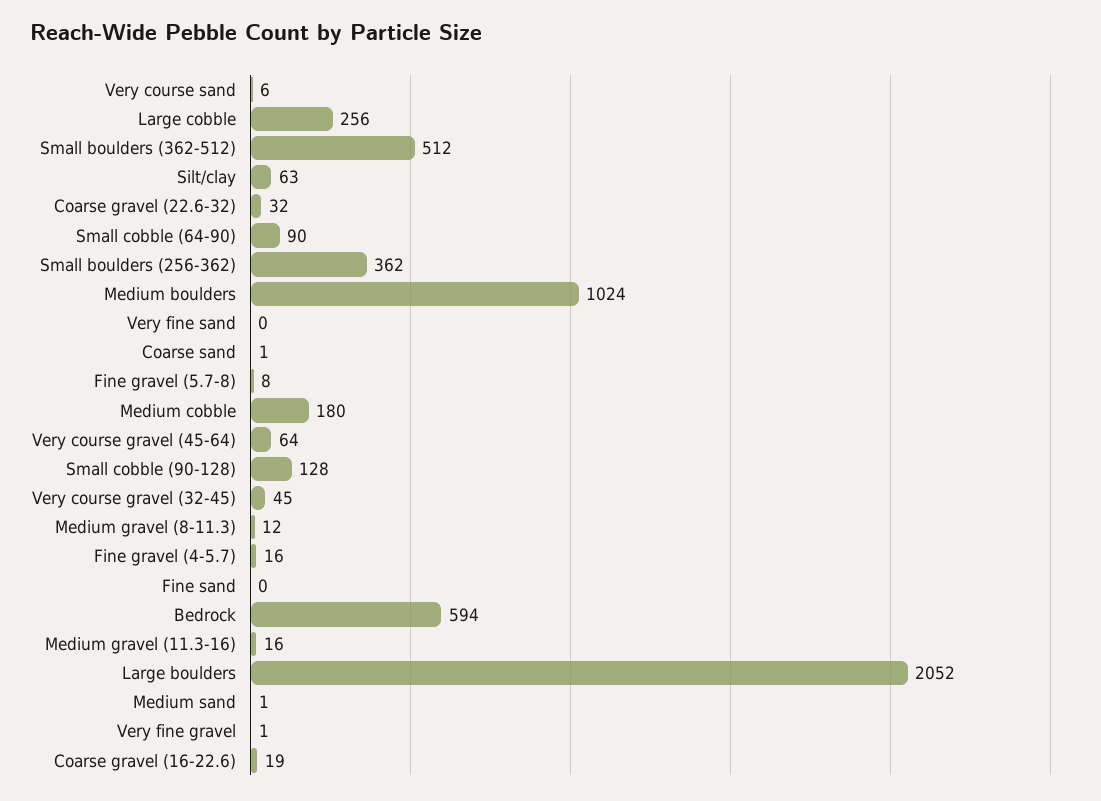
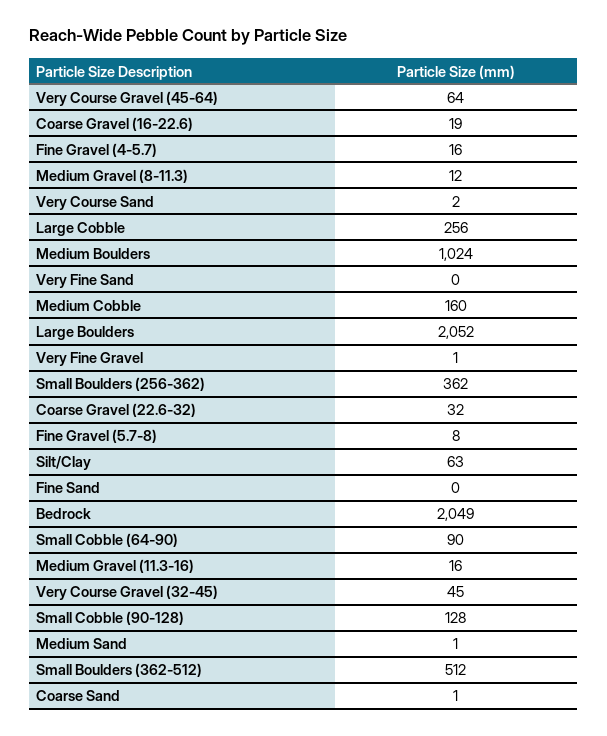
Very course sand: 6 -> 2
Medium cobble: 180 -> 160
Bedrock: 594 -> 2049

